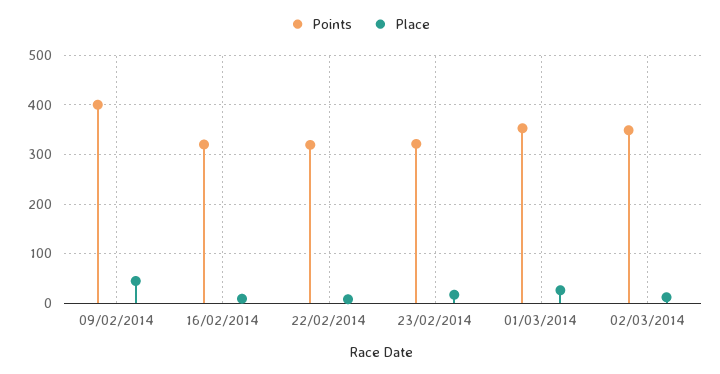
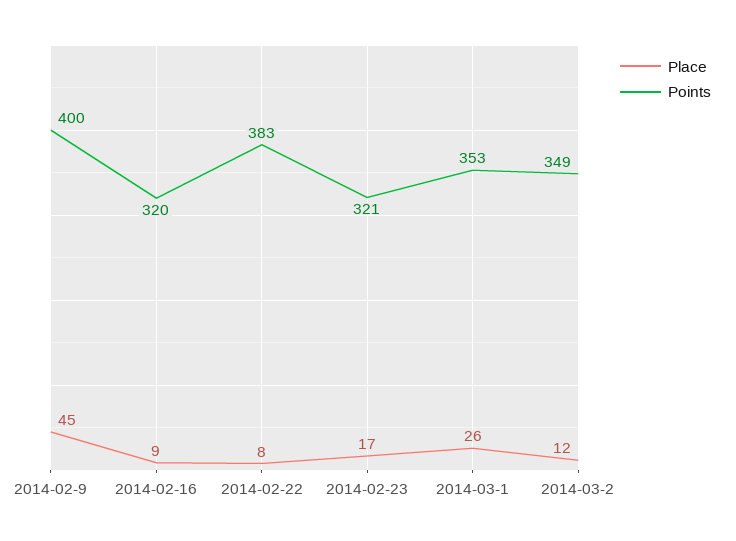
Points, 22/02/2014: 320 -> 383

